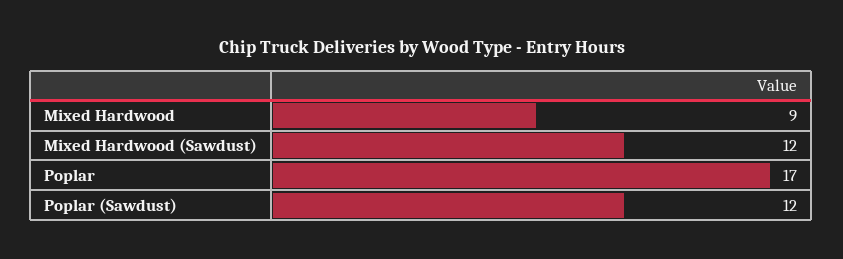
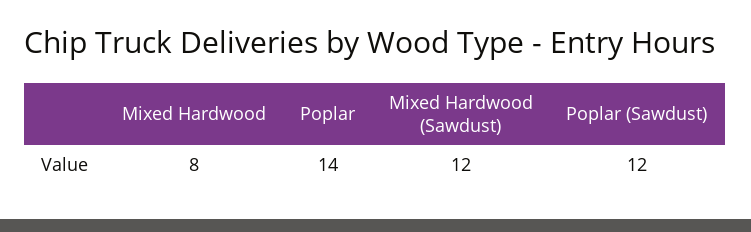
Mixed Hardwood: 9 -> 8
Poplar: 17 -> 14

